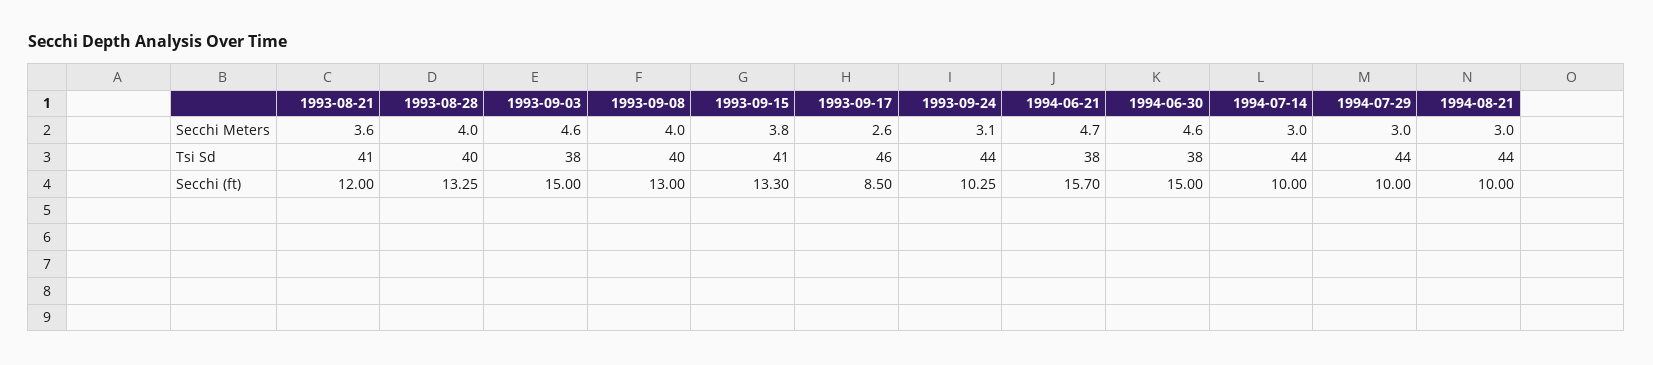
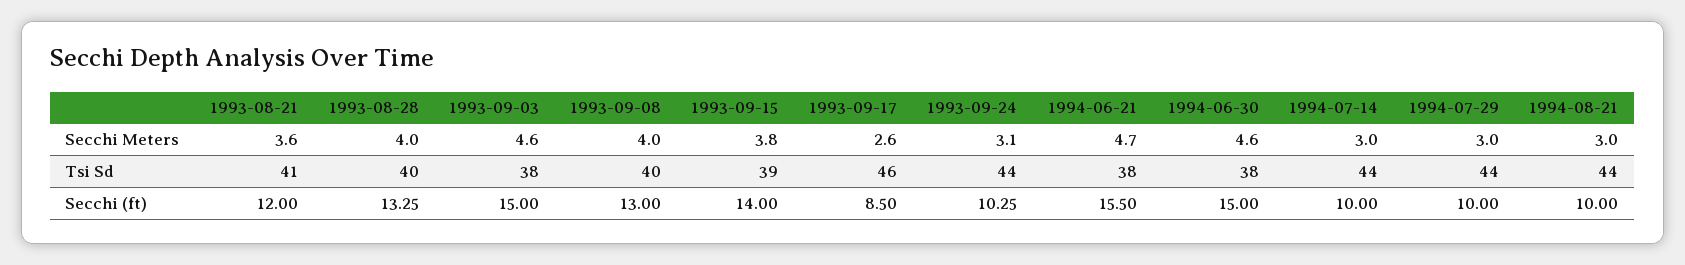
1993-09-15, Tsi Sd: 41 -> 39
1993-09-15, Secchi (ft): 13.3 -> 14
1994-06-21, Secchi (ft): 15.7 -> 15.5

